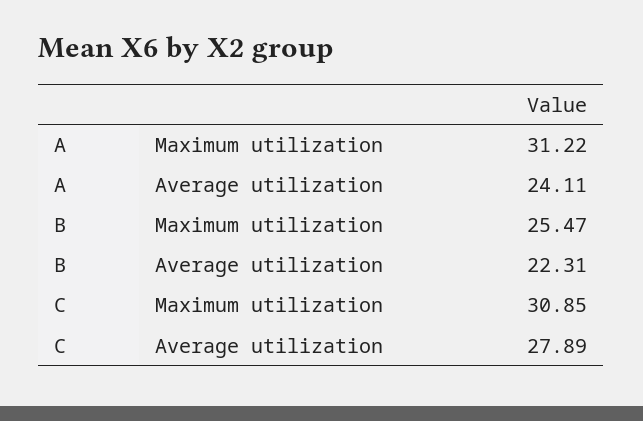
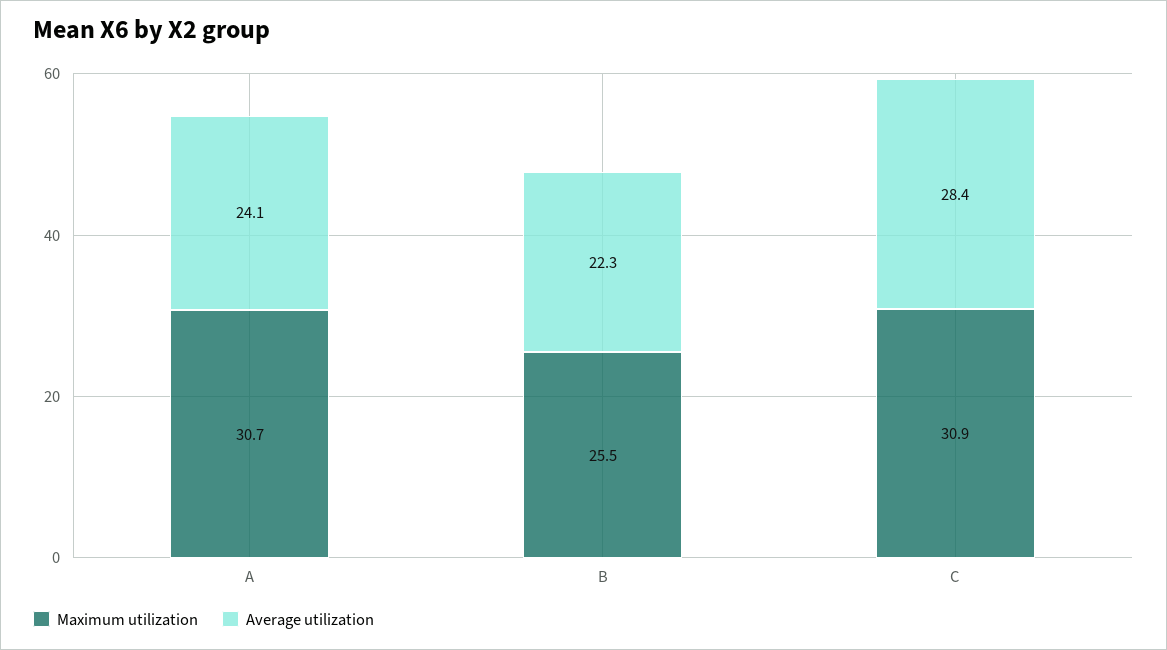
Maximum utilization, A: 31.22 -> 30.7
Average utilization, C: 27.89 -> 28.4

